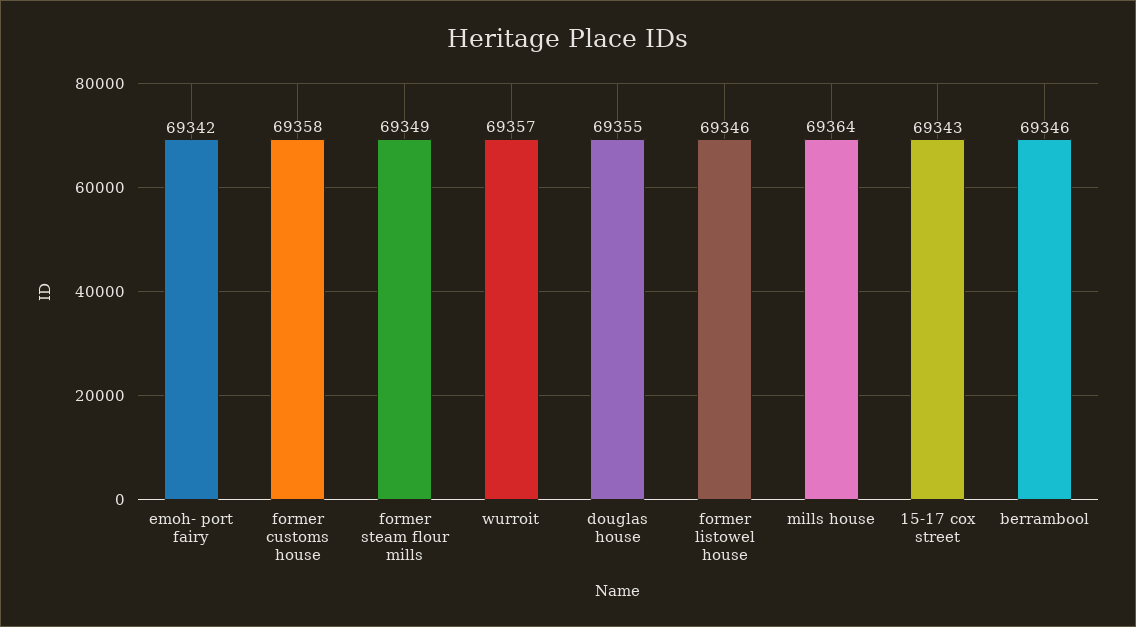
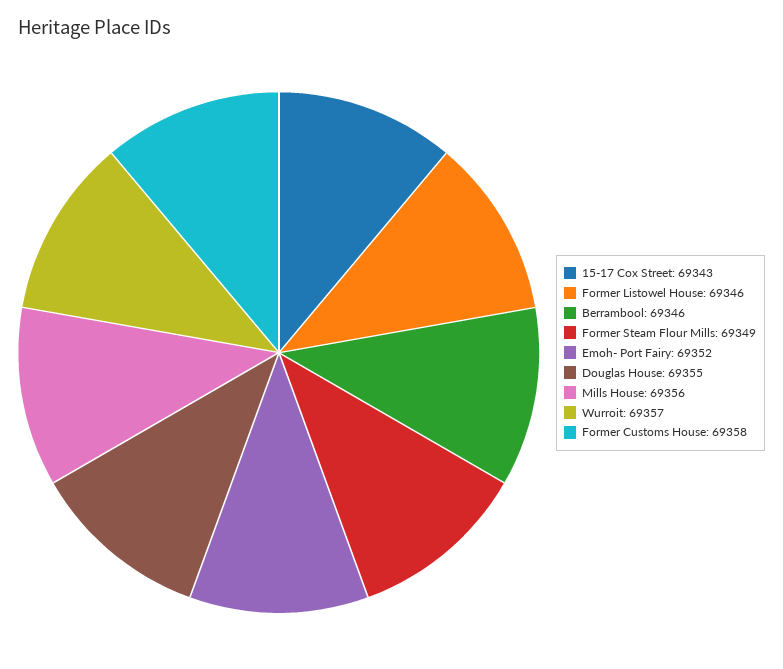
emoh- port fairy: 69342 -> 69352
mills house: 69364 -> 69356

